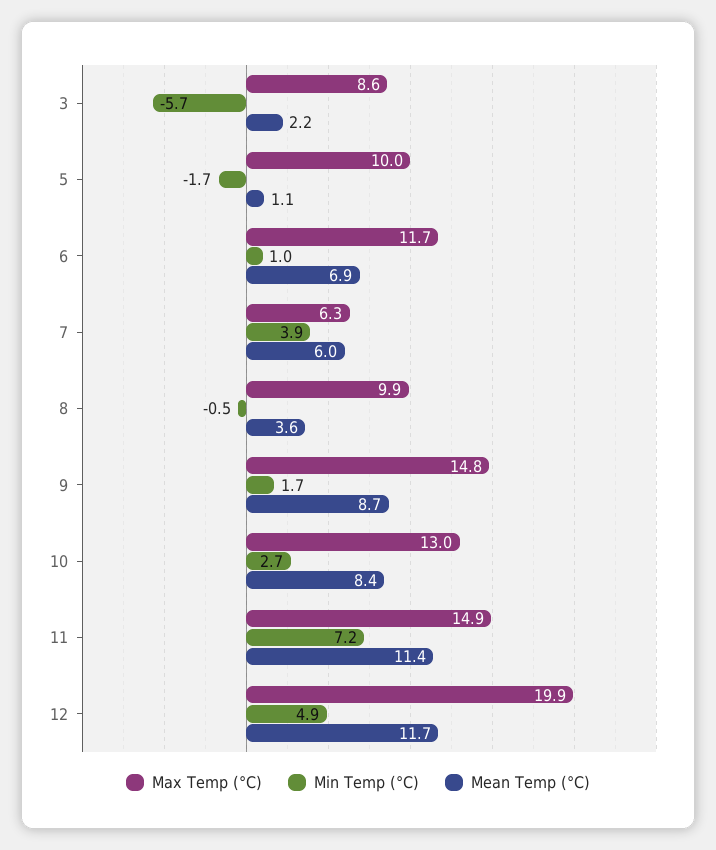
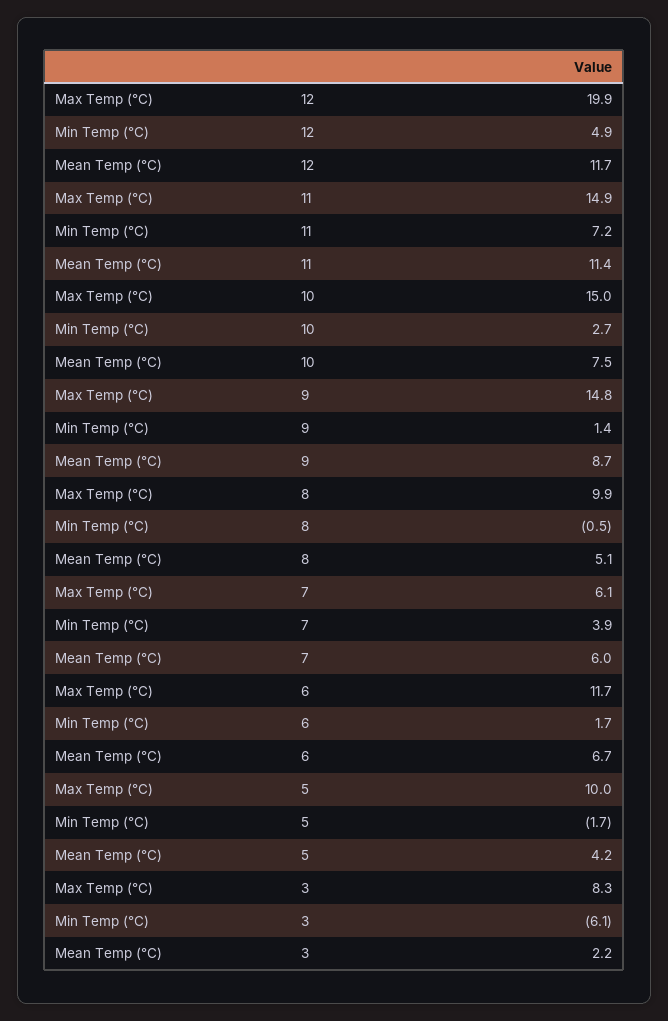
Max Temp (°C), 3: 8.6 -> 8.3
Min Temp (°C), 3: -5.7 -> -6.1
Mean Temp (°C), 5: 1.1 -> 4.2
Min Temp (°C), 6: 1 -> 1.7
Mean Temp (°C), 6: 6.9 -> 6.7
Max Temp (°C), 7: 6.3 -> 6.1
Mean Temp (°C), 8: 3.6 -> 5.1
Min Temp (°C), 9: 1.7 -> 1.4
Max Temp (°C), 10: 13 -> 15
Mean Temp (°C), 10: 8.4 -> 7.5

